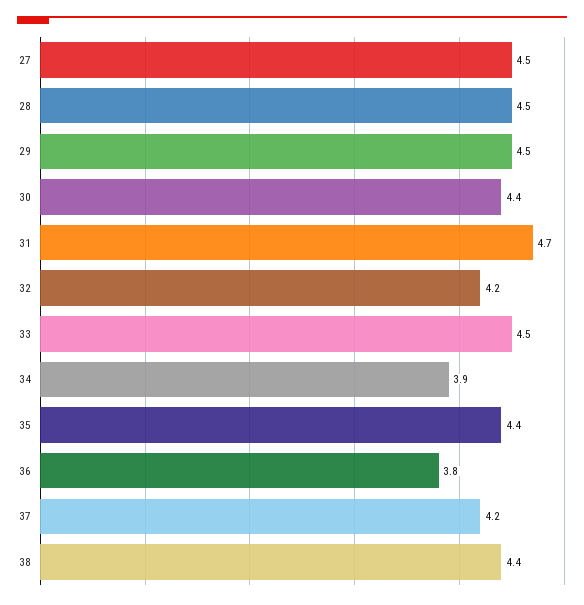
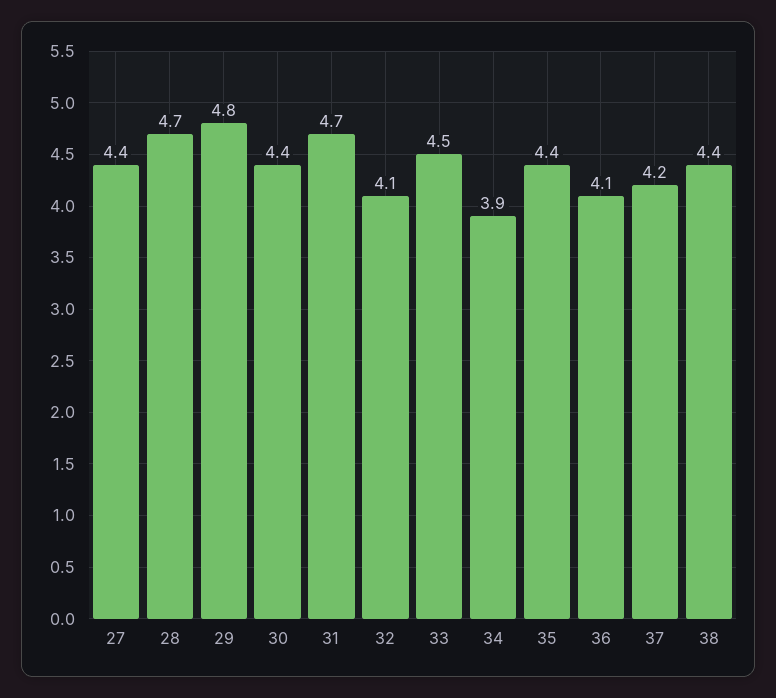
27: 4.5 -> 4.4
28: 4.5 -> 4.7
29: 4.5 -> 4.8
32: 4.2 -> 4.1
36: 3.8 -> 4.1

